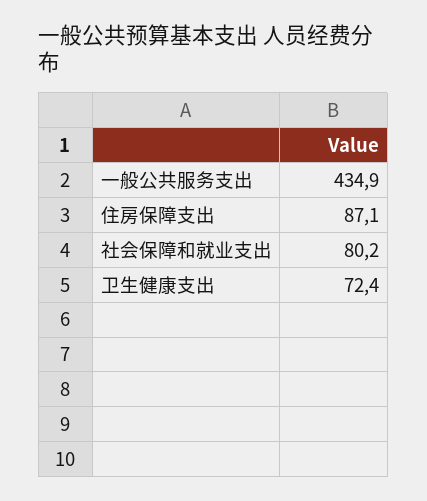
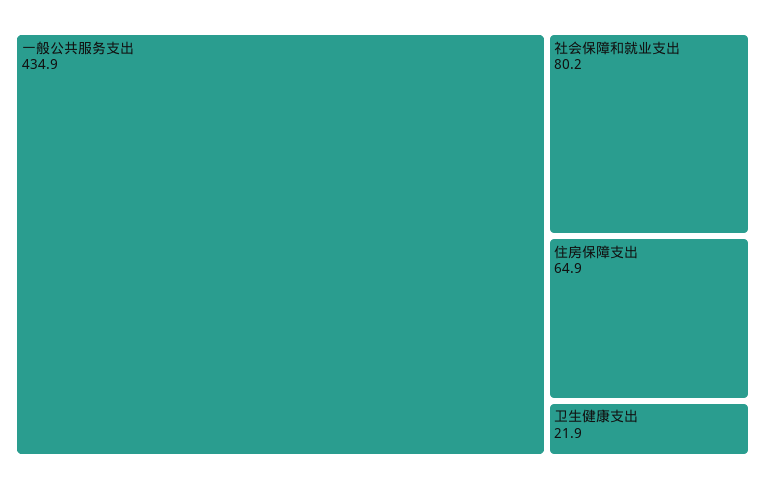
住房保障支出: 87.1 -> 64.9
卫生健康支出: 72.4 -> 21.9

